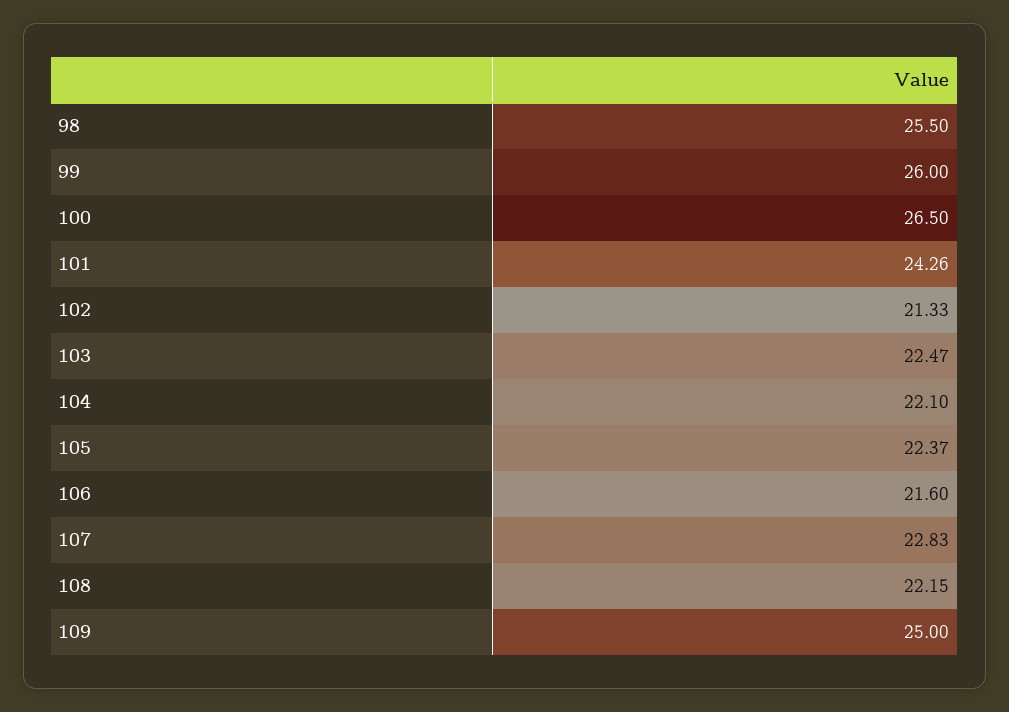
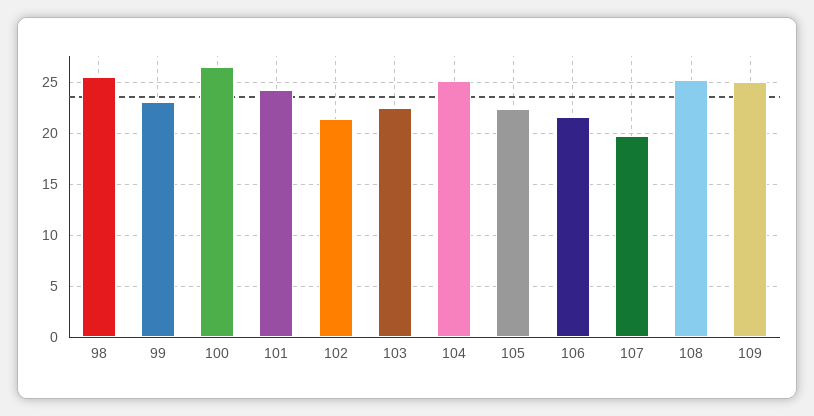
99: 26 -> 23
104: 22.1 -> 25
107: 22.83 -> 20
108: 22.15 -> 25

